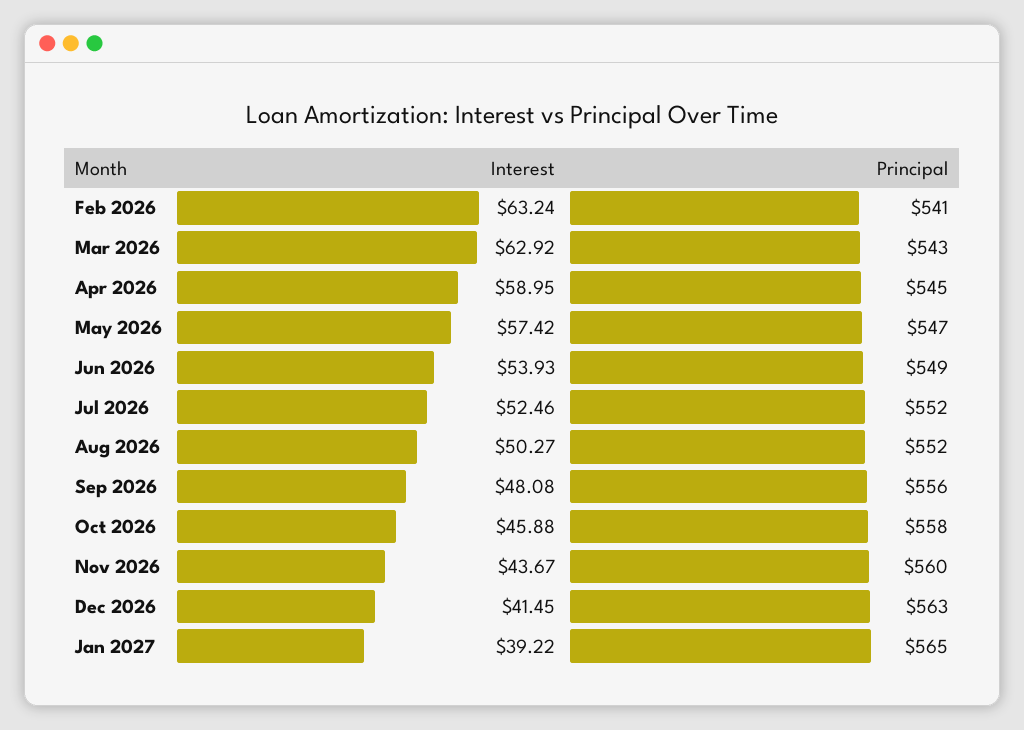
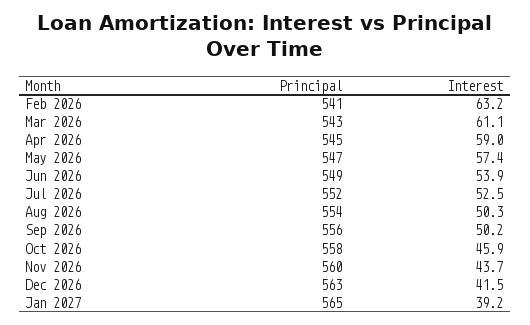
Interest, Mar 2026: 62.92 -> 61.1
Principal, Aug 2026: 552 -> 554
Interest, Sep 2026: 48.08 -> 50.2

